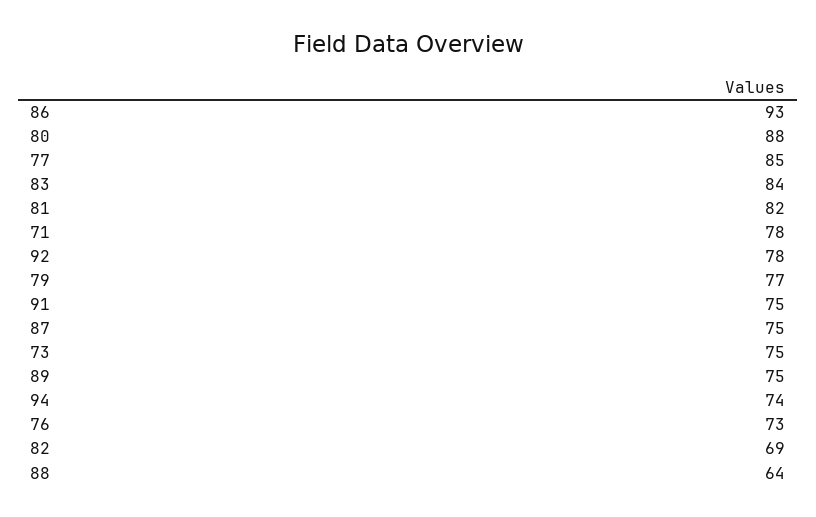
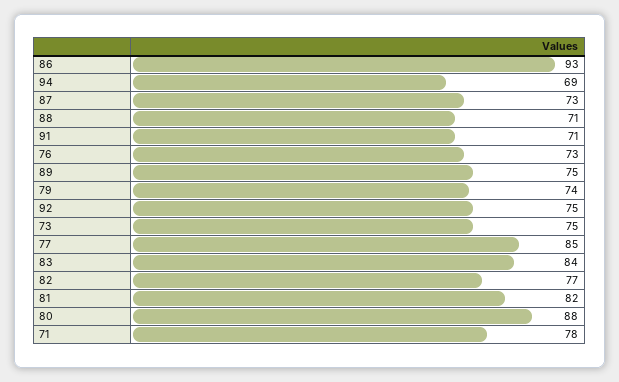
92: 78 -> 75
79: 77 -> 74
91: 75 -> 71
87: 75 -> 73
94: 74 -> 69
82: 69 -> 77
88: 64 -> 71

